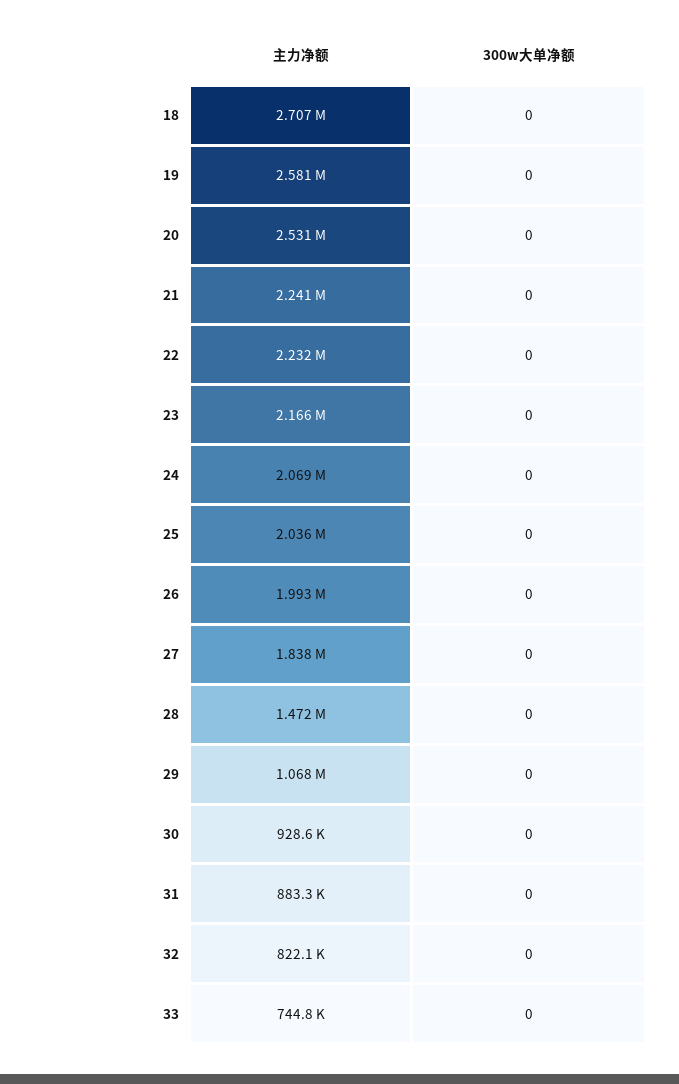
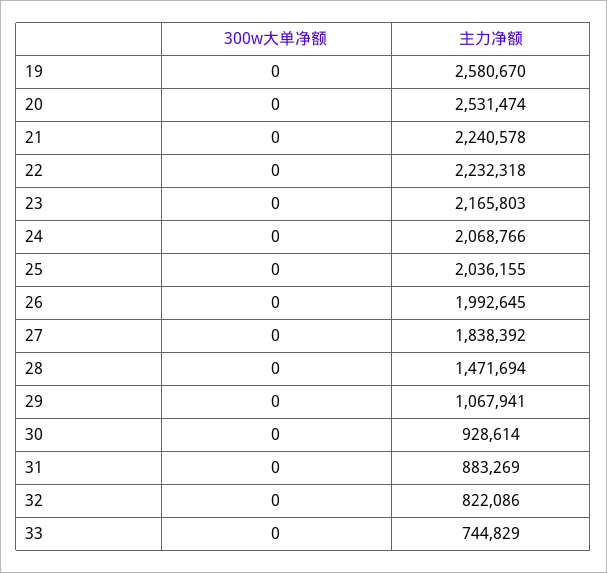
主力净额, 18: 2707000 -> none
300w大单净额, 18: 0 -> none

